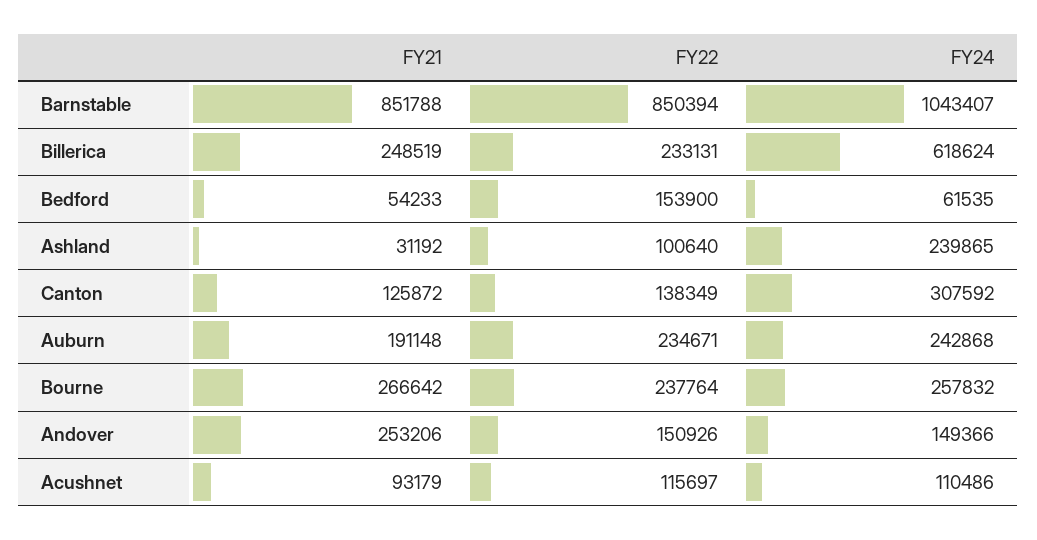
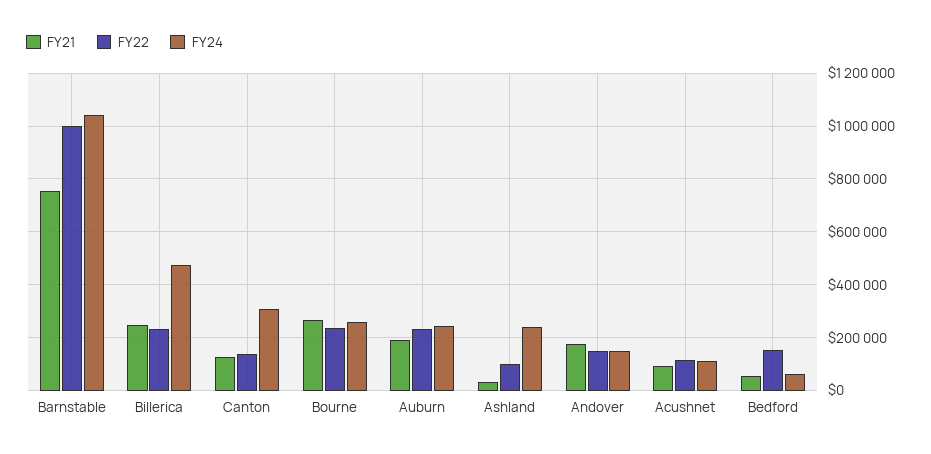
FY21, Barnstable: 851788 -> 750000
FY22, Barnstable: 850394 -> 1000000
FY24, Billerica: 618624 -> 475000
FY21, Andover: 253206 -> 175000

